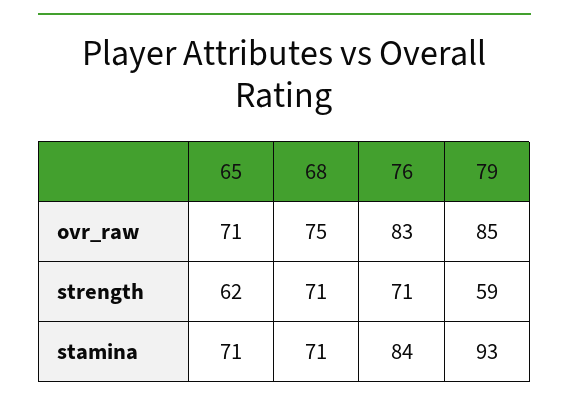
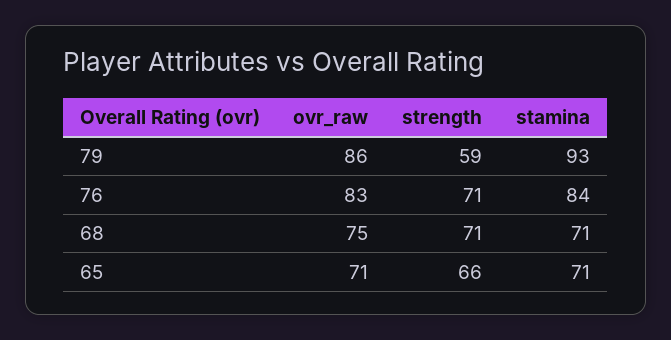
79, ovr_raw: 85 -> 86
65, strength: 62 -> 66

